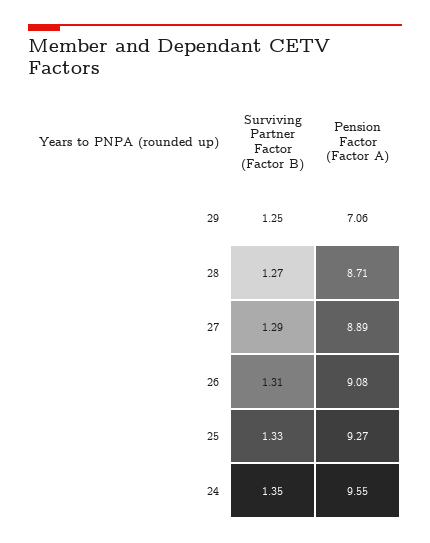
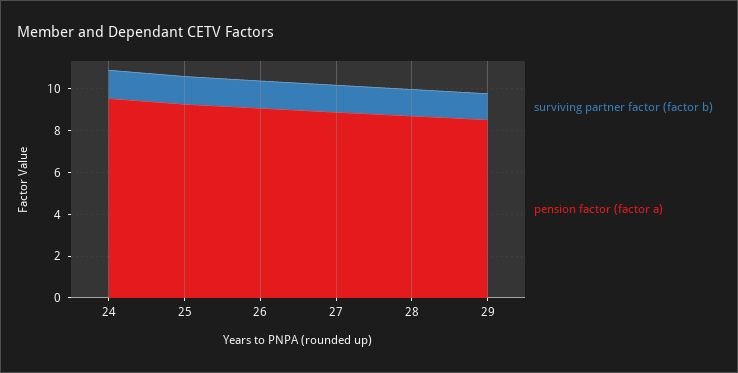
Pension Factor (Factor A), 29: 7.06 -> 8.5

